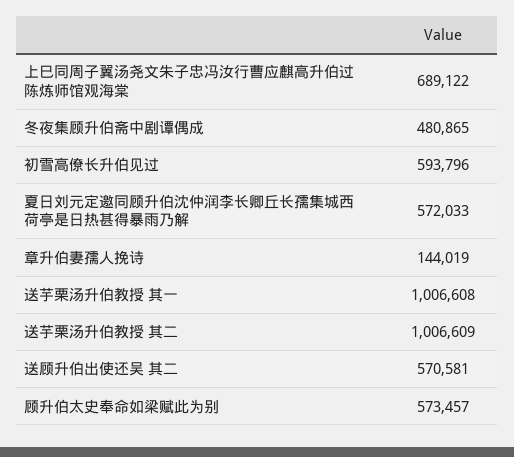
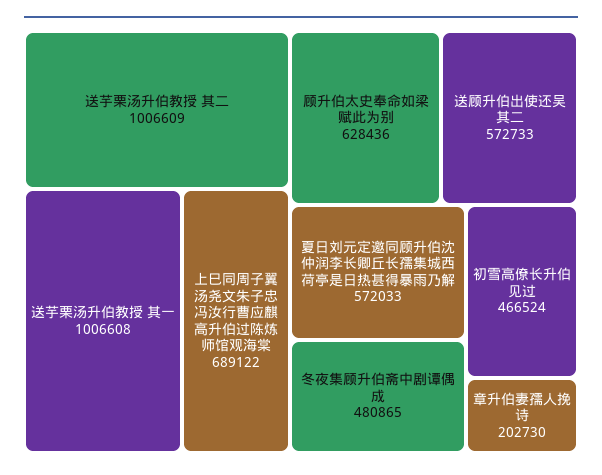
初雪高僚长升伯见过: 593796 -> 466524
章升伯妻孺人挽诗: 144019 -> 202730
送顾升伯出使还吴 其二: 570581 -> 572733
顾升伯太史奉命如梁赋此为别: 573457 -> 628436

